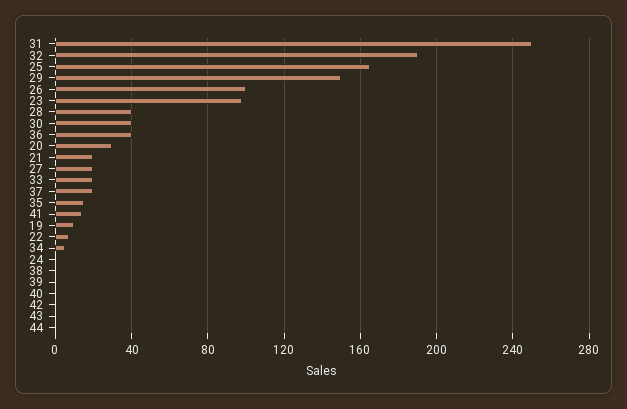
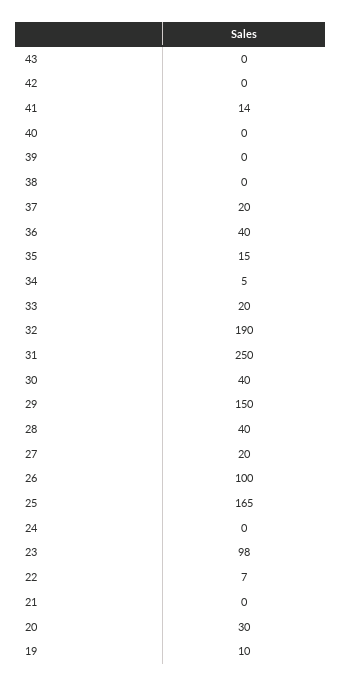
21: 20 -> 0
44: 0 -> none

